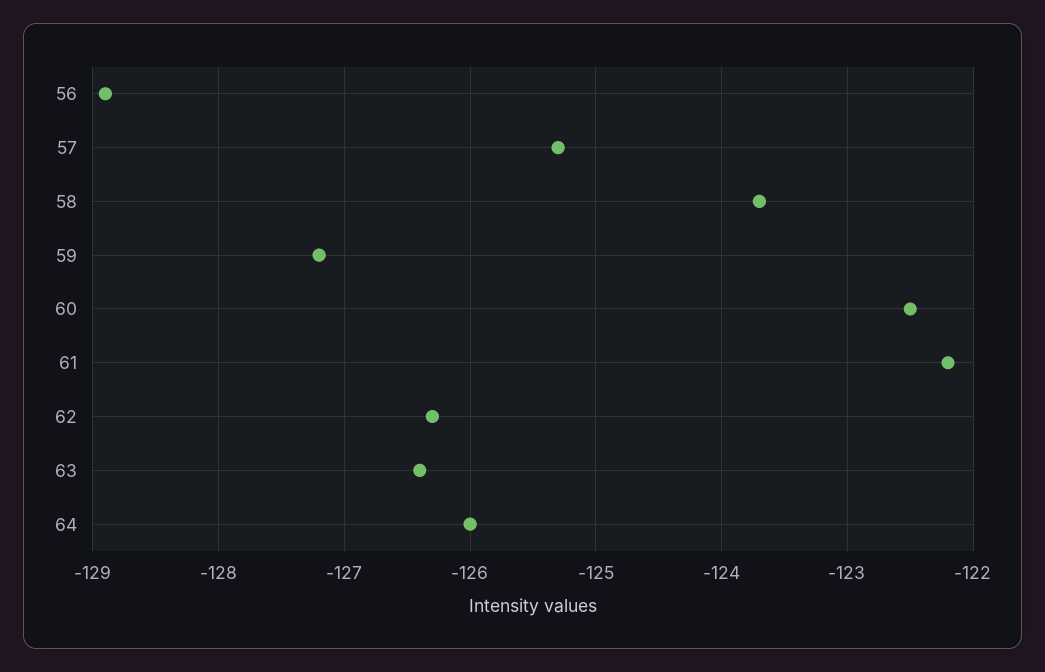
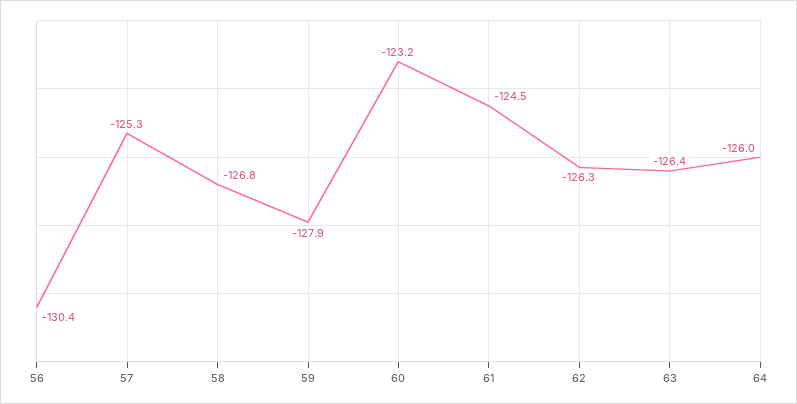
56: -128.9 -> -130.4
58: -123.7 -> -126.8
59: -127.2 -> -127.9
60: -122.5 -> -123.2
61: -122.2 -> -124.5

